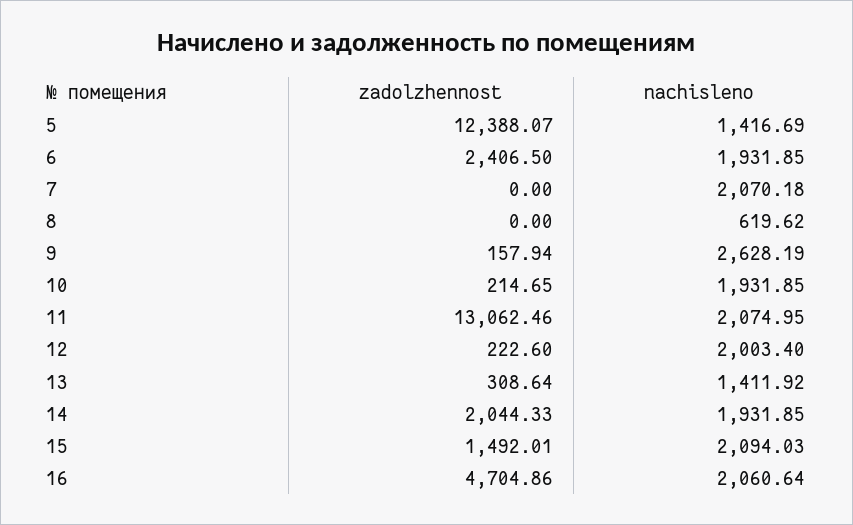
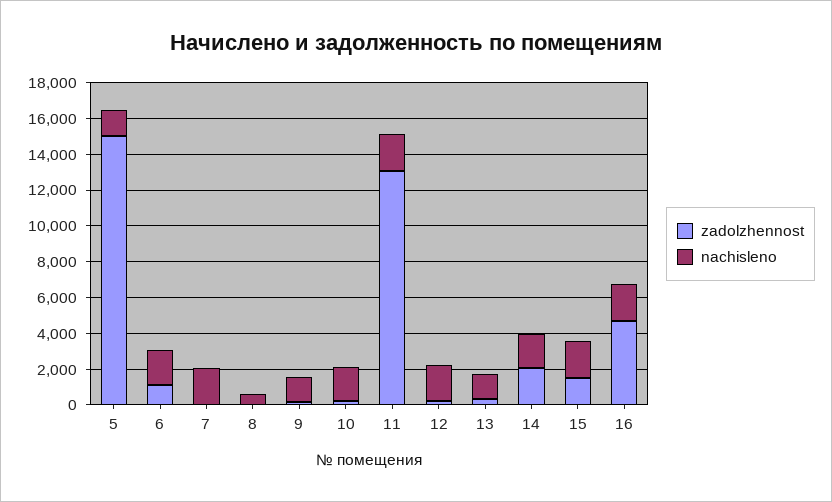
zadolzhennost, 5: 12388.07 -> 15000
zadolzhennost, 6: 2406.5 -> 1000
nachisleno, 9: 2628.19 -> 1500

